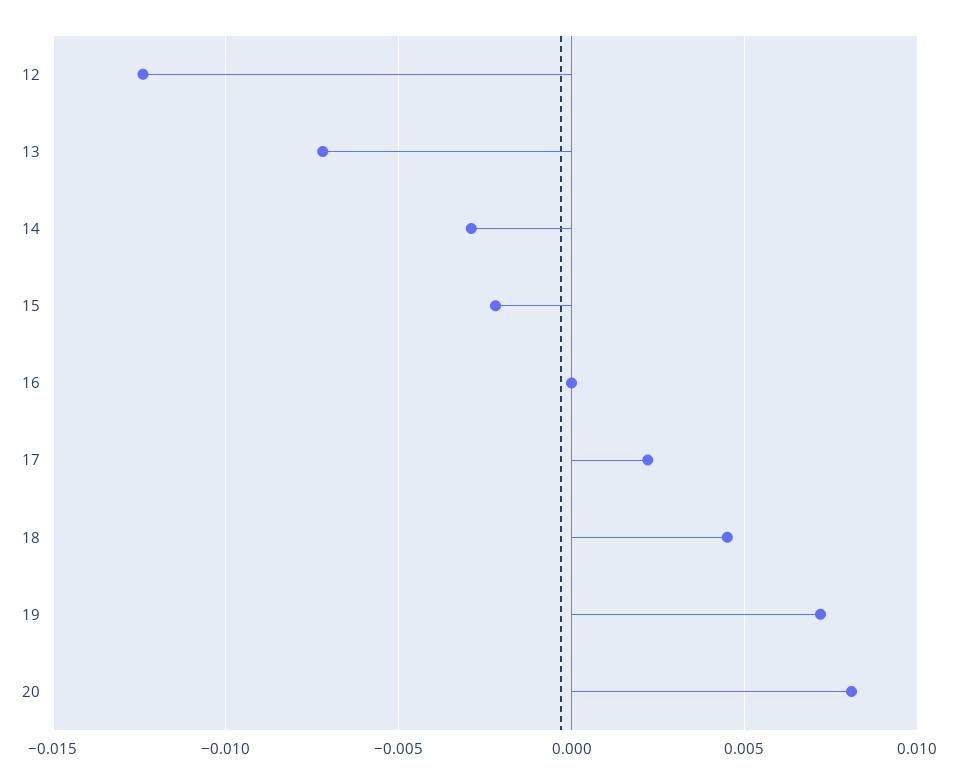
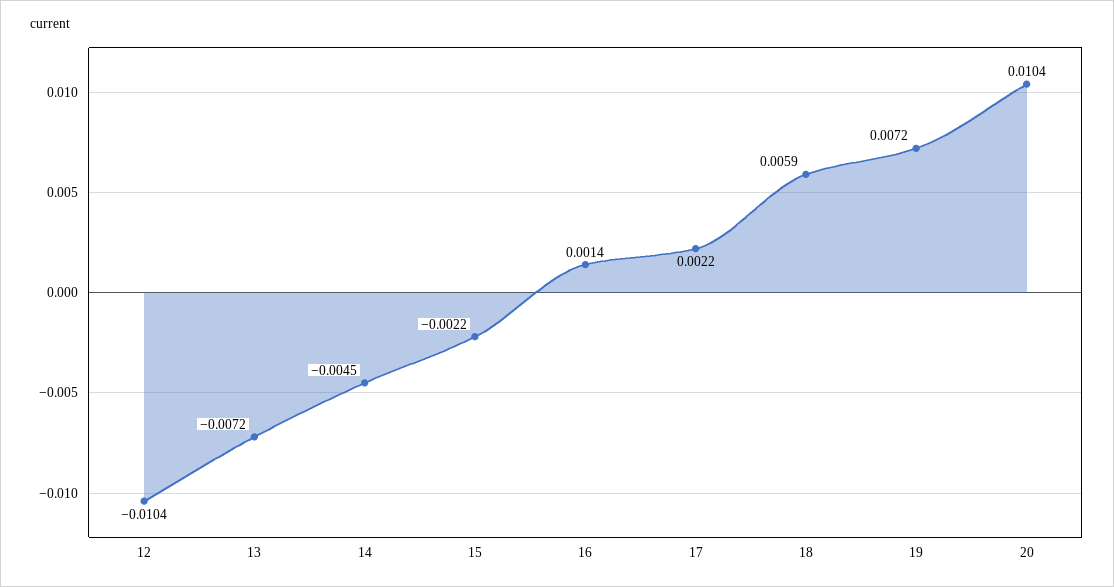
12: -0.0125 -> -0.0104
14: -0.003 -> -0.0045
16: 0 -> 0.0014
18: 0.0045 -> 0.0059
20: 0.008 -> 0.0104

